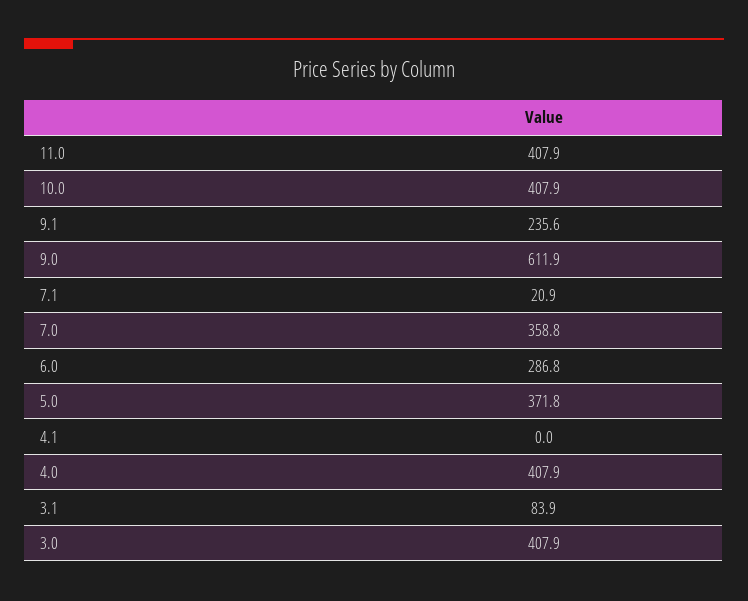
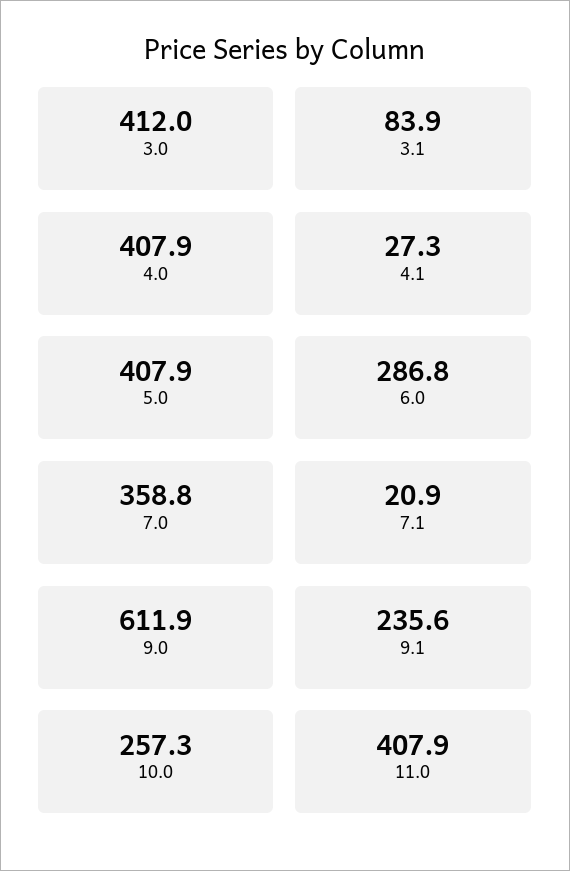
10.0: 407.9 -> 257.3
5.0: 371.8 -> 407.9
4.1: 0 -> 27.3
3.0: 407.9 -> 412

